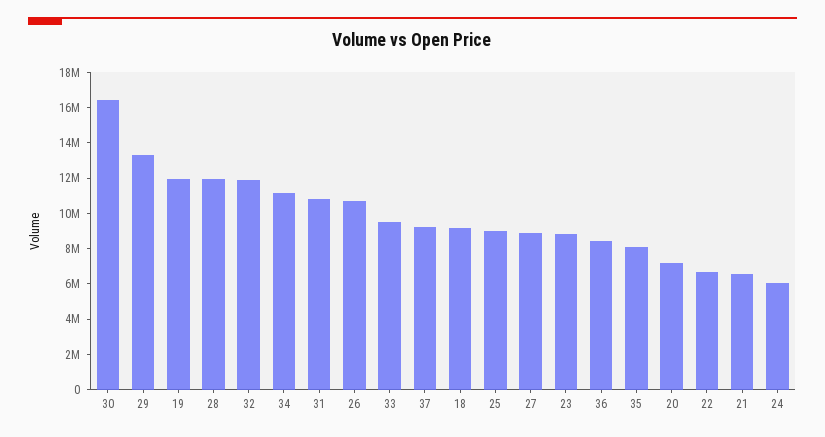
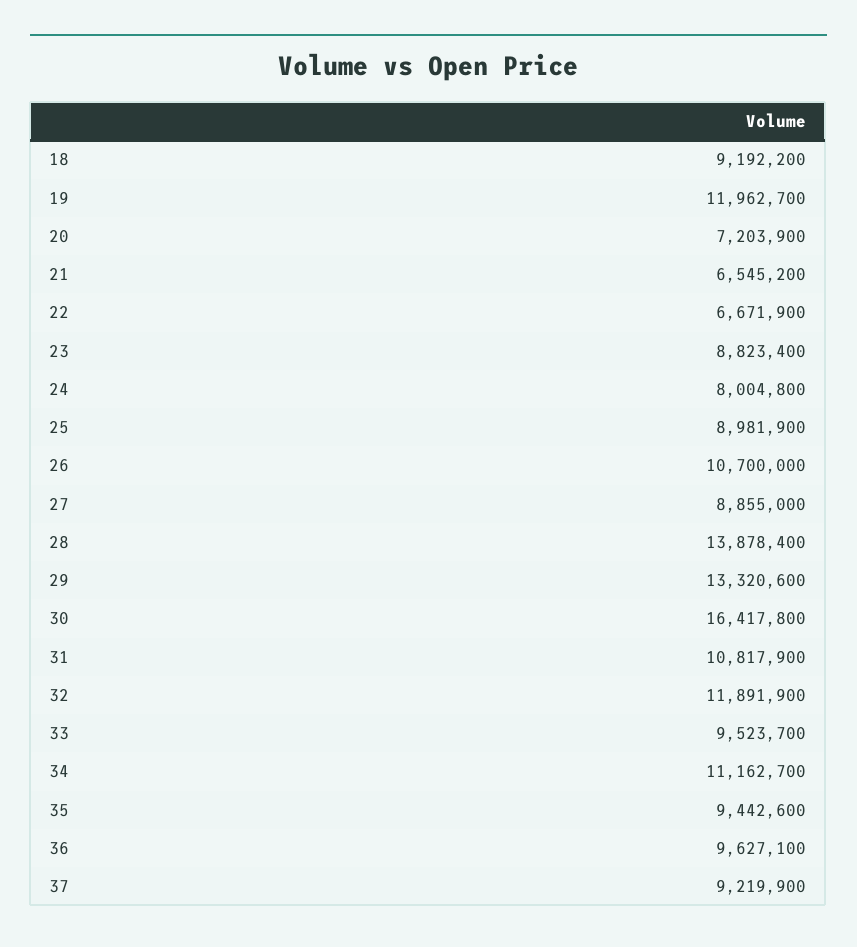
28: 12000000 -> 13878400
36: 8500000 -> 9627100
35: 8000000 -> 9442600
24: 6000000 -> 8004800

